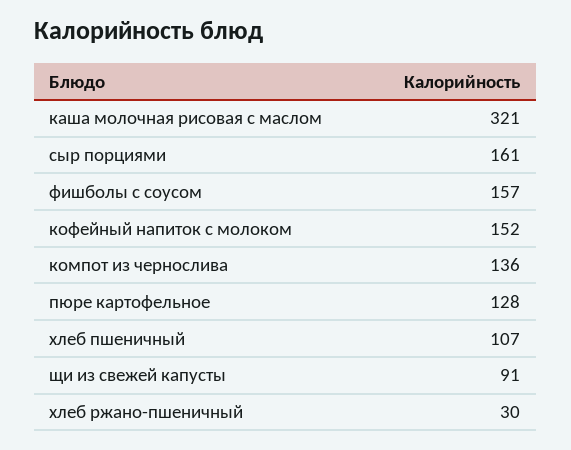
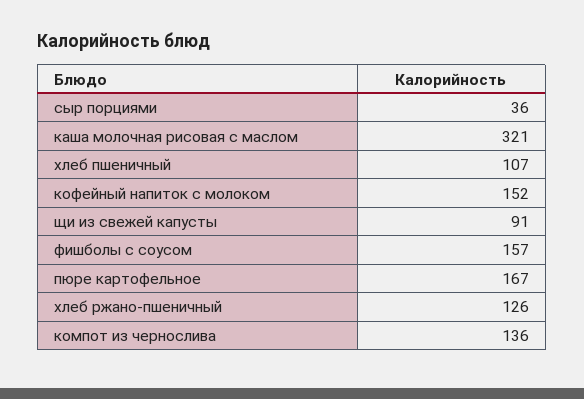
сыр порциями: 161 -> 36
пюре картофельное: 128 -> 167
хлеб ржано-пшеничный: 30 -> 126

